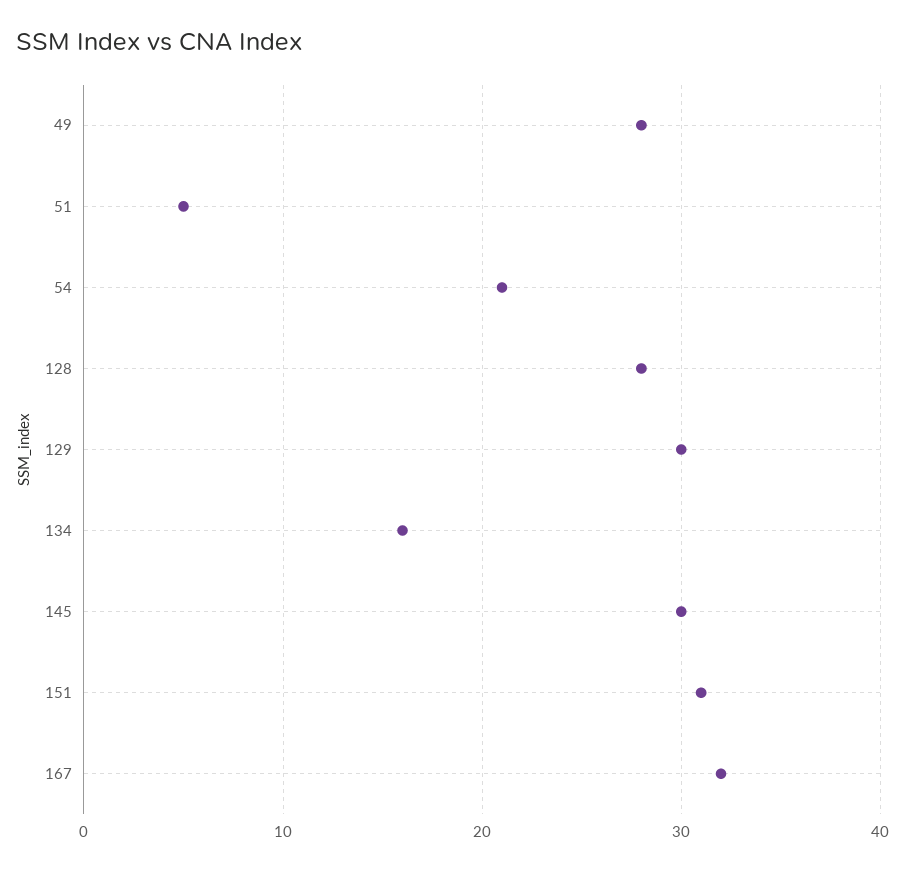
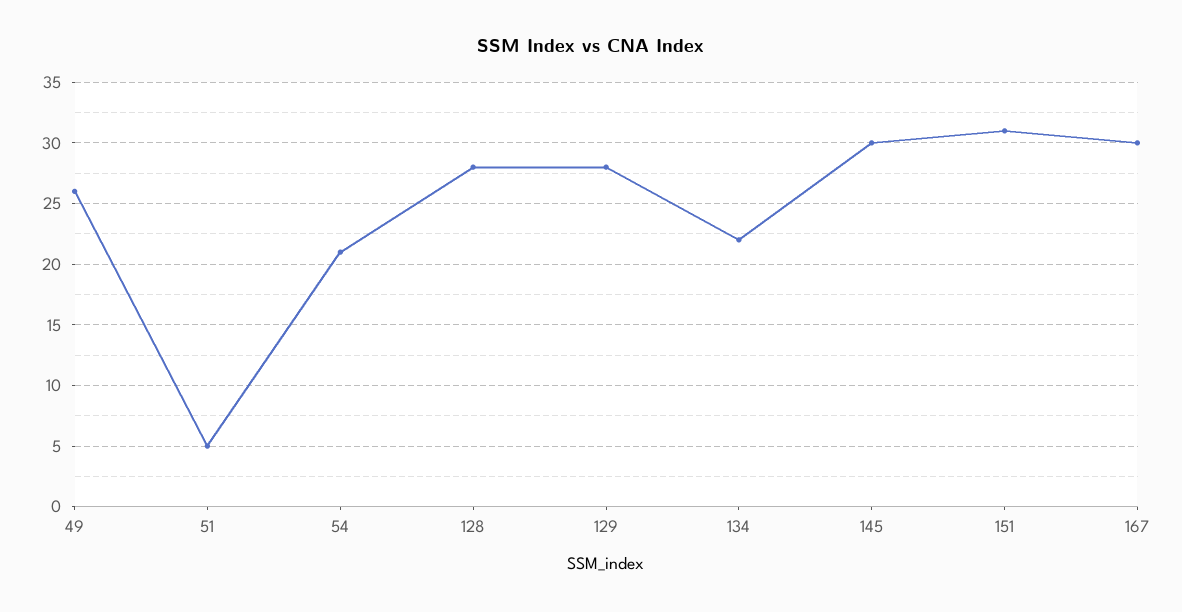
49: 28 -> 26
129: 30 -> 28
134: 16 -> 22
167: 32 -> 30

